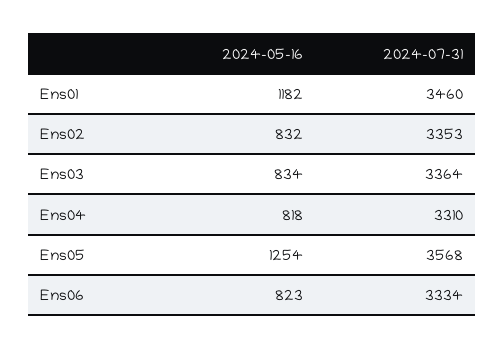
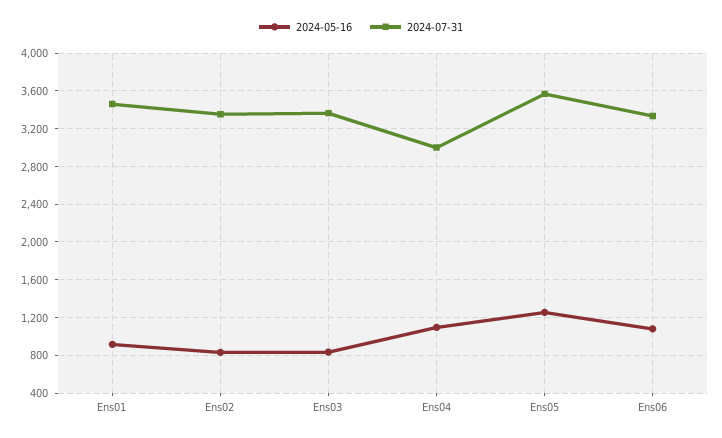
2024-05-16, Ens01: 1182 -> 900
2024-05-16, Ens04: 818 -> 1100
2024-07-31, Ens04: 3310 -> 3000
2024-05-16, Ens06: 823 -> 1100

